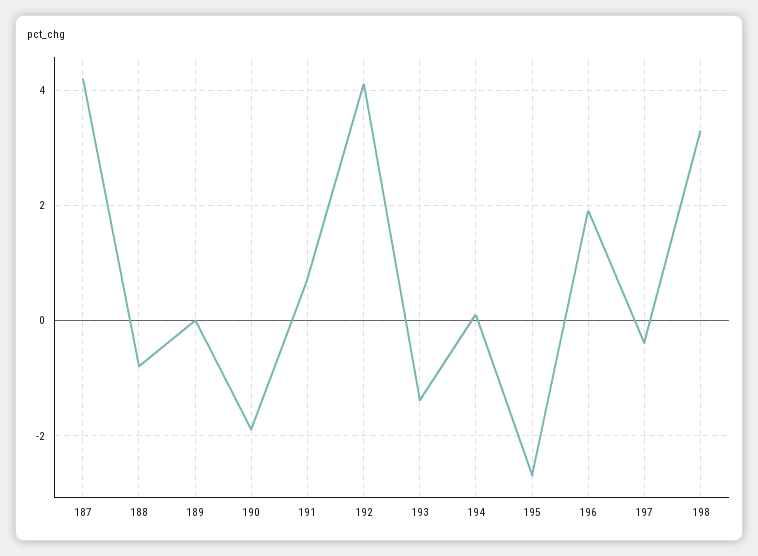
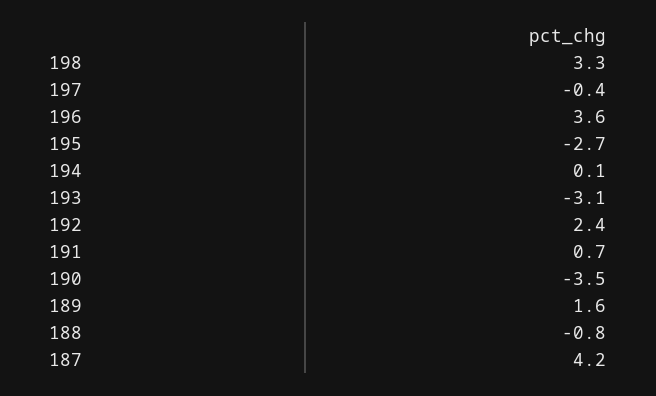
189: 0 -> 1.6
190: -2 -> -3.5
192: 4 -> 2.4
193: -1.5 -> -3.1
196: 2 -> 3.6

